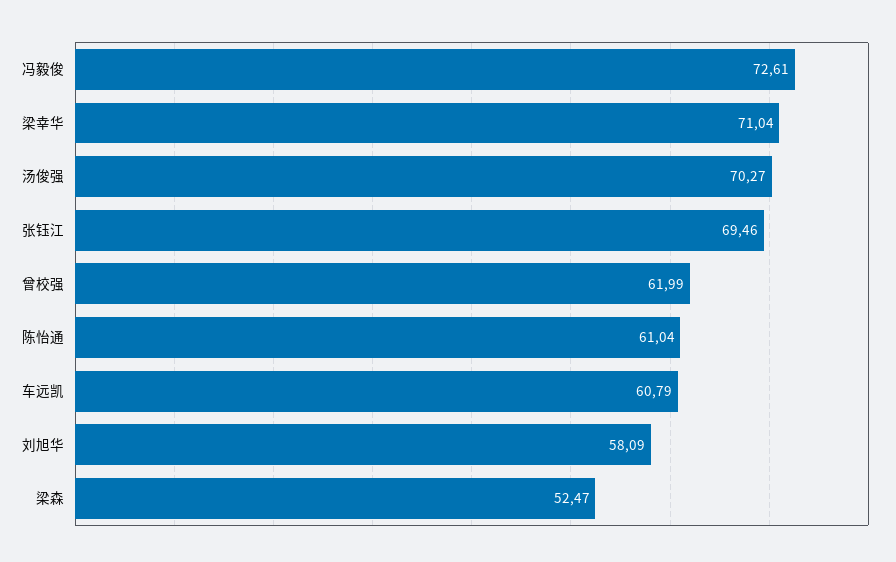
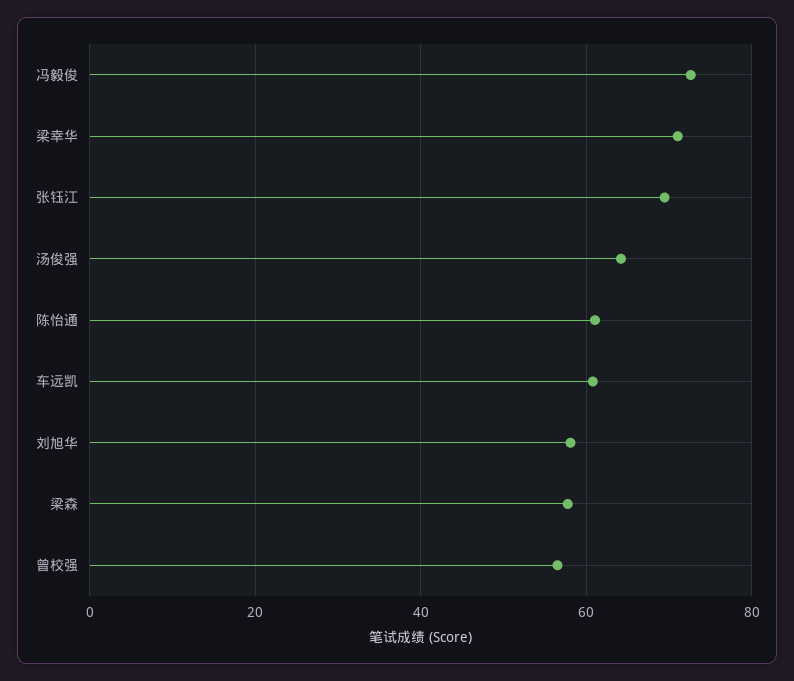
汤俊强: 70.27 -> 64
曾校强: 61.99 -> 56
梁森: 52.47 -> 58

